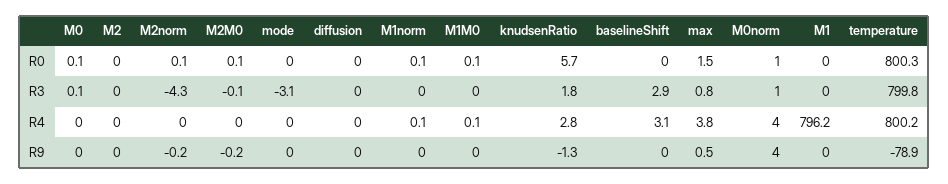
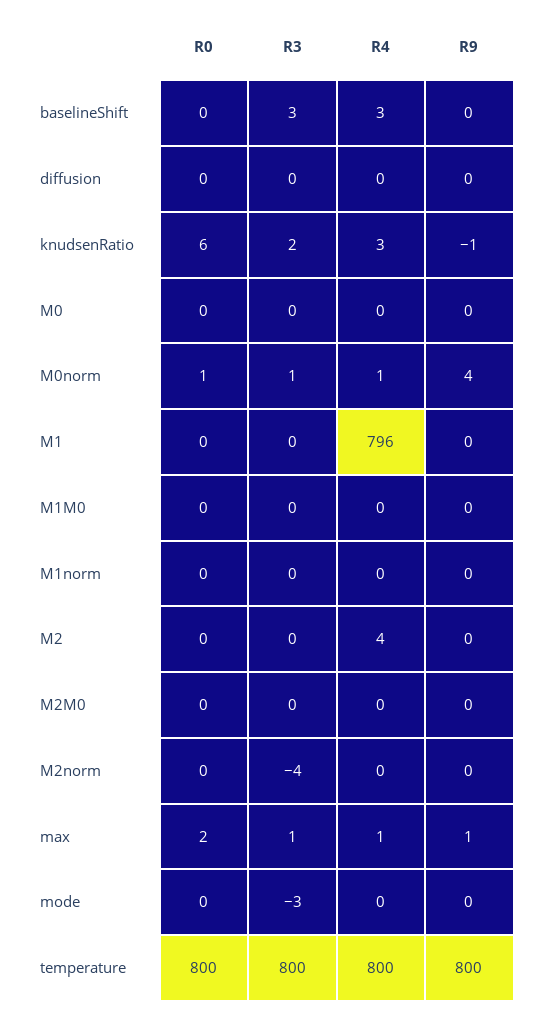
M2, R4: 0 -> 4
max, R4: 3.8 -> 1
M0norm, R4: 4 -> 1
temperature, R9: -78.9 -> 800

